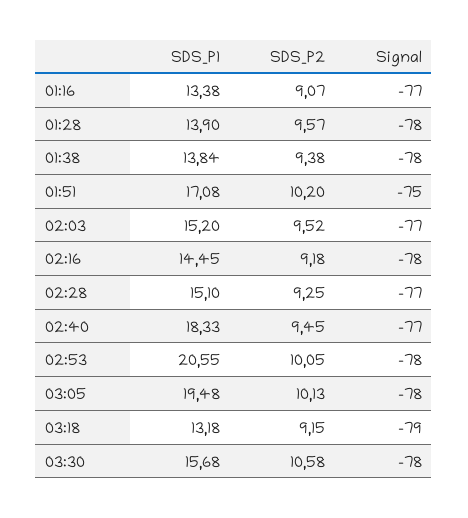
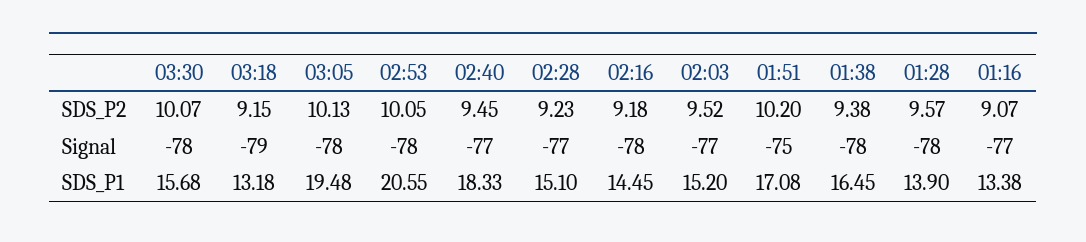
SDS_P1, 01:38: 13.84 -> 16.45
SDS_P2, 02:28: 9.25 -> 9.23
SDS_P2, 03:30: 10.58 -> 10.07

